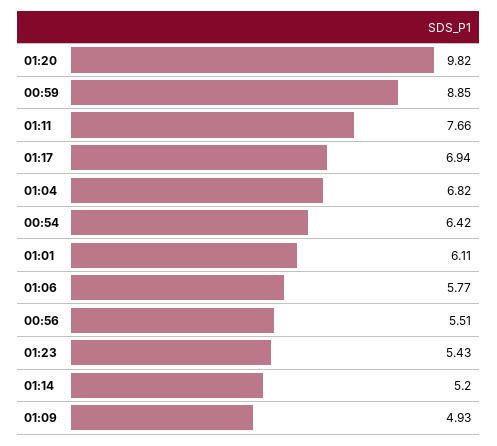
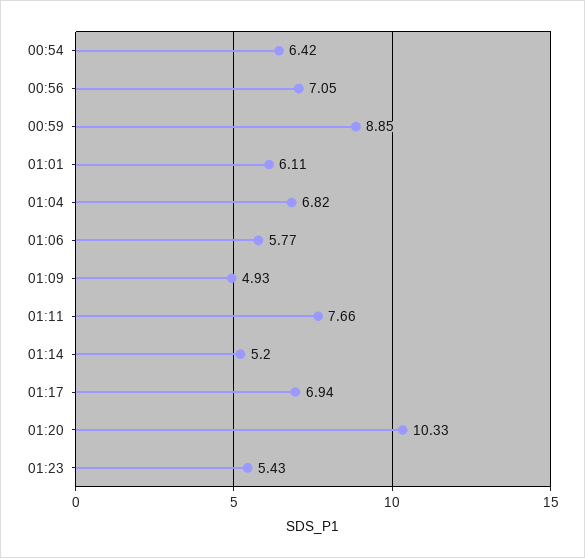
01:20: 9.82 -> 10.33
00:56: 5.51 -> 7.05

